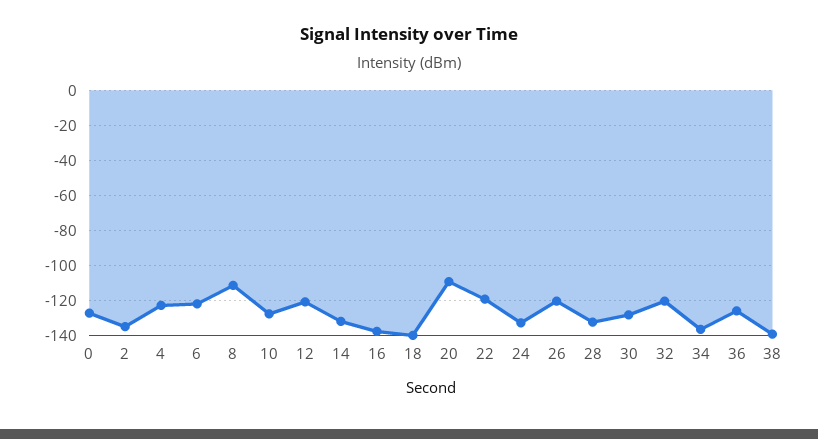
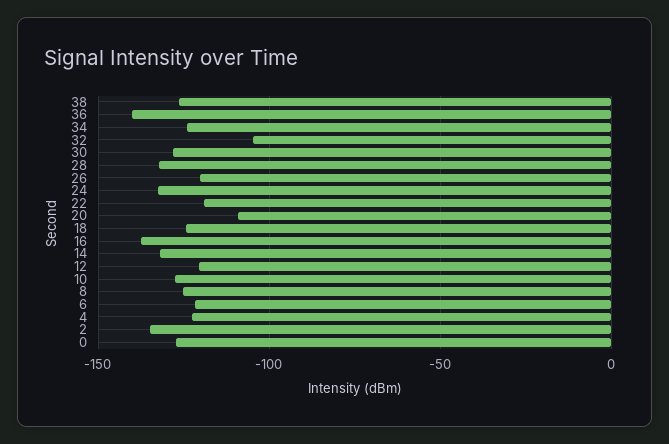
8: -110 -> -125
18: -140 -> -125
32: -120 -> -105
34: -135 -> -125
36: -125 -> -140
38: -140 -> -125

